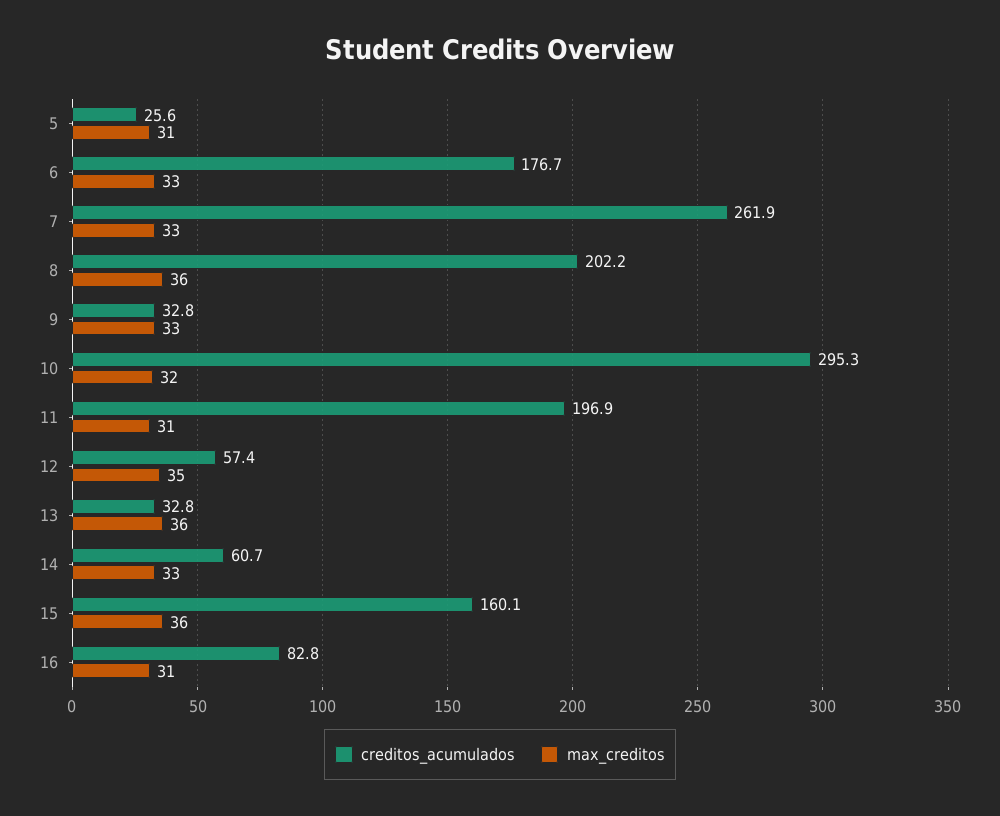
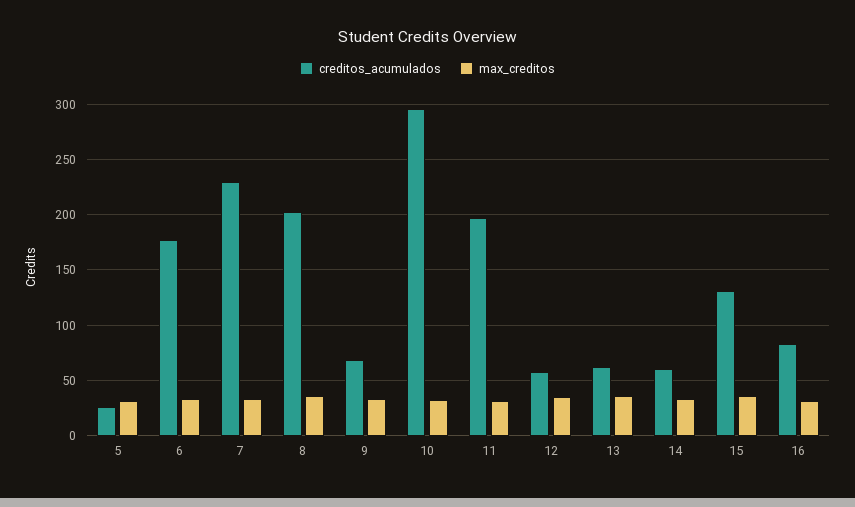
creditos_acumulados, 7: 261.9 -> 230
creditos_acumulados, 9: 32.8 -> 70
creditos_acumulados, 13: 32.8 -> 60
creditos_acumulados, 15: 160.1 -> 130

